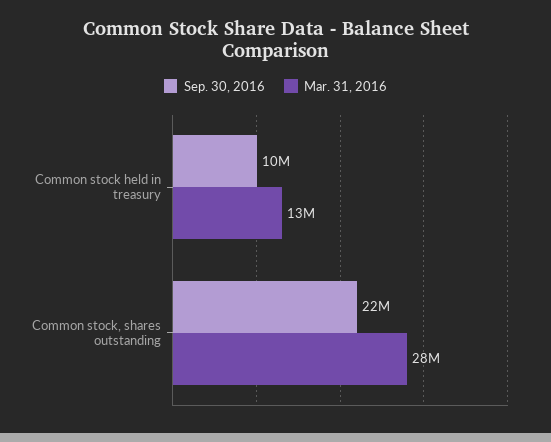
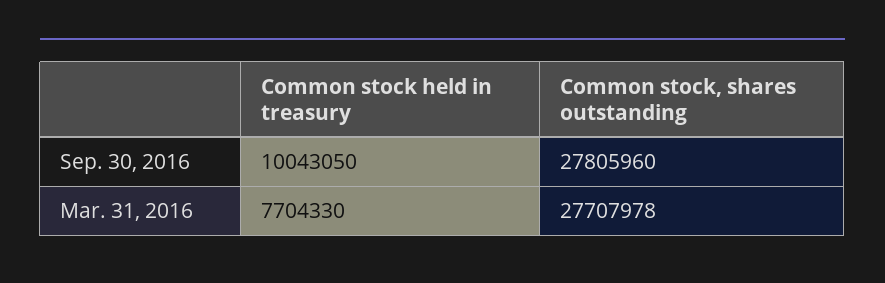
Mar. 31, 2016, Common stock held in treasury: 13000000 -> 7704330
Sep. 30, 2016, Common stock, shares outstanding: 22000000 -> 27805960

